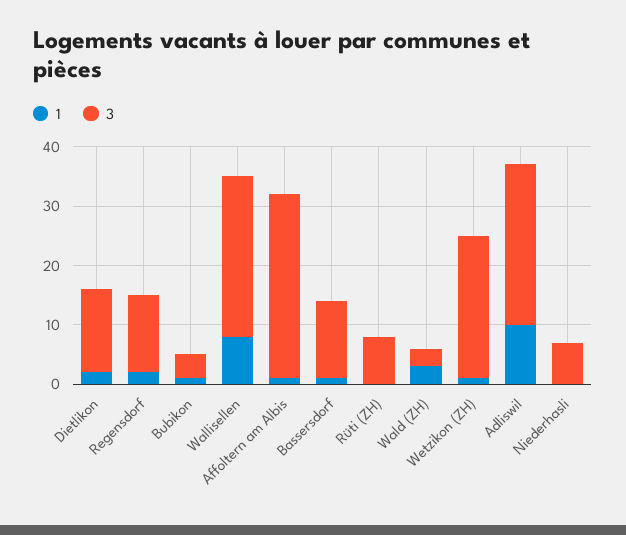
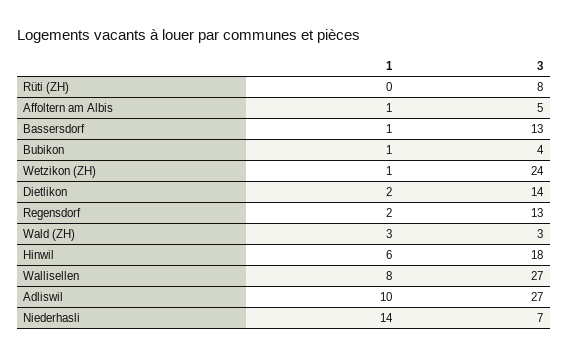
3, Affoltern am Albis: 30 -> 5
1, Niederhasli: 0 -> 14
1, Hinwil: none -> 6
3, Hinwil: none -> 18

